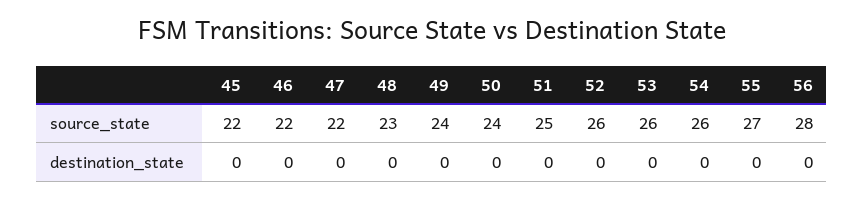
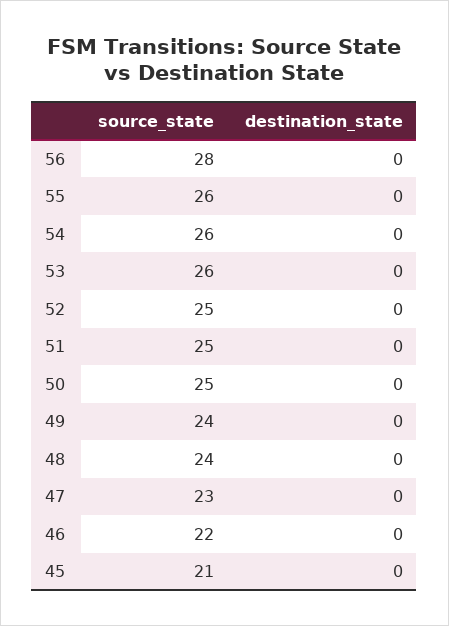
45, source_state: 22 -> 21
47, source_state: 22 -> 23
48, source_state: 23 -> 24
50, source_state: 24 -> 25
52, source_state: 26 -> 25
55, source_state: 27 -> 26

